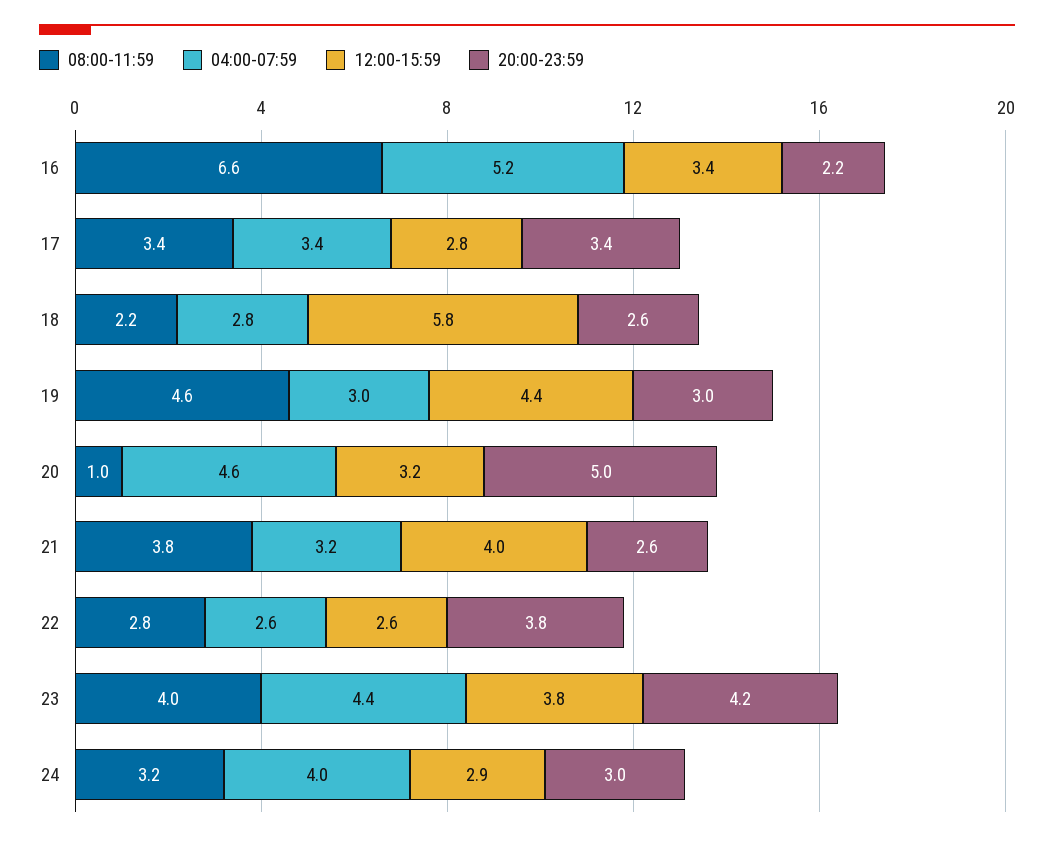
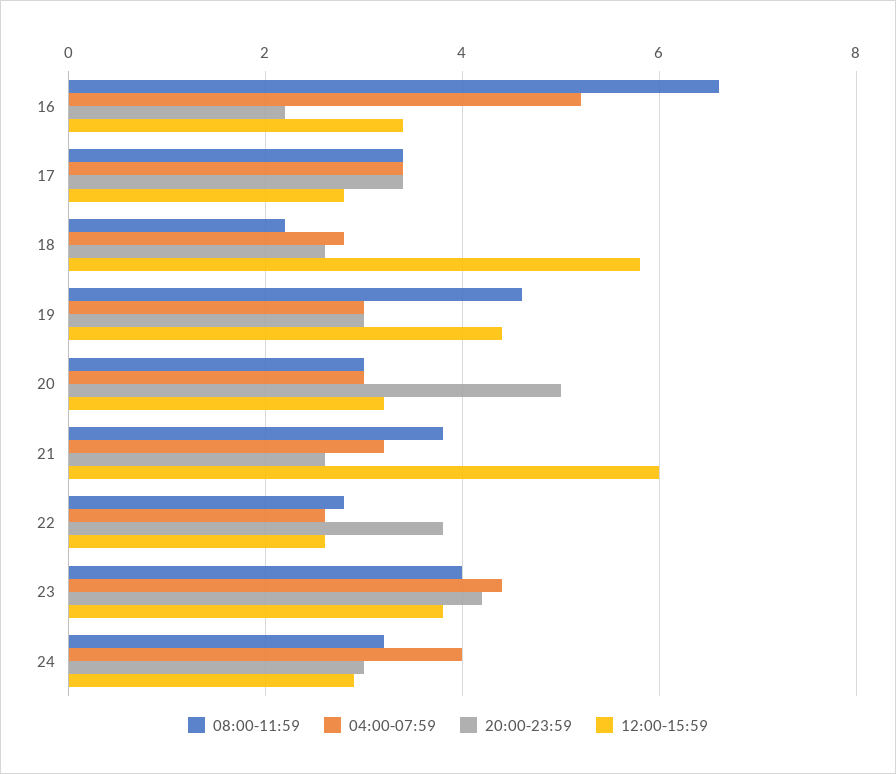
08:00-11:59, 20: 1 -> 3
04:00-07:59, 20: 4.6 -> 3
12:00-15:59, 21: 4 -> 6

